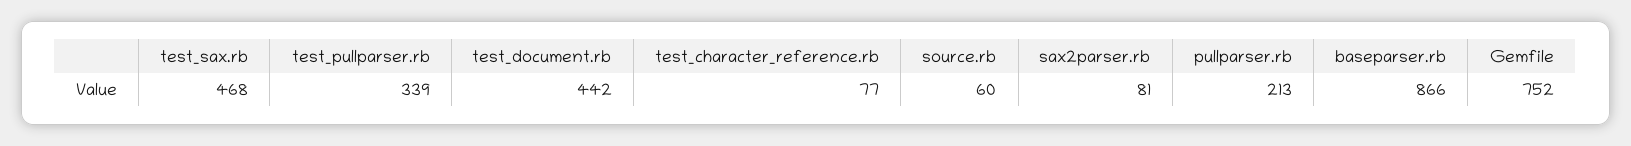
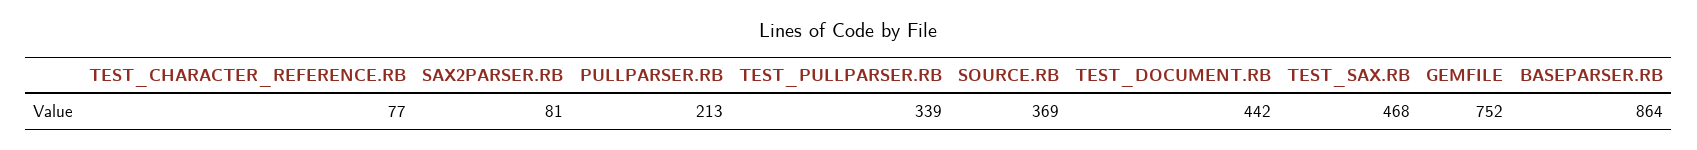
source.rb: 60 -> 369
baseparser.rb: 866 -> 864

